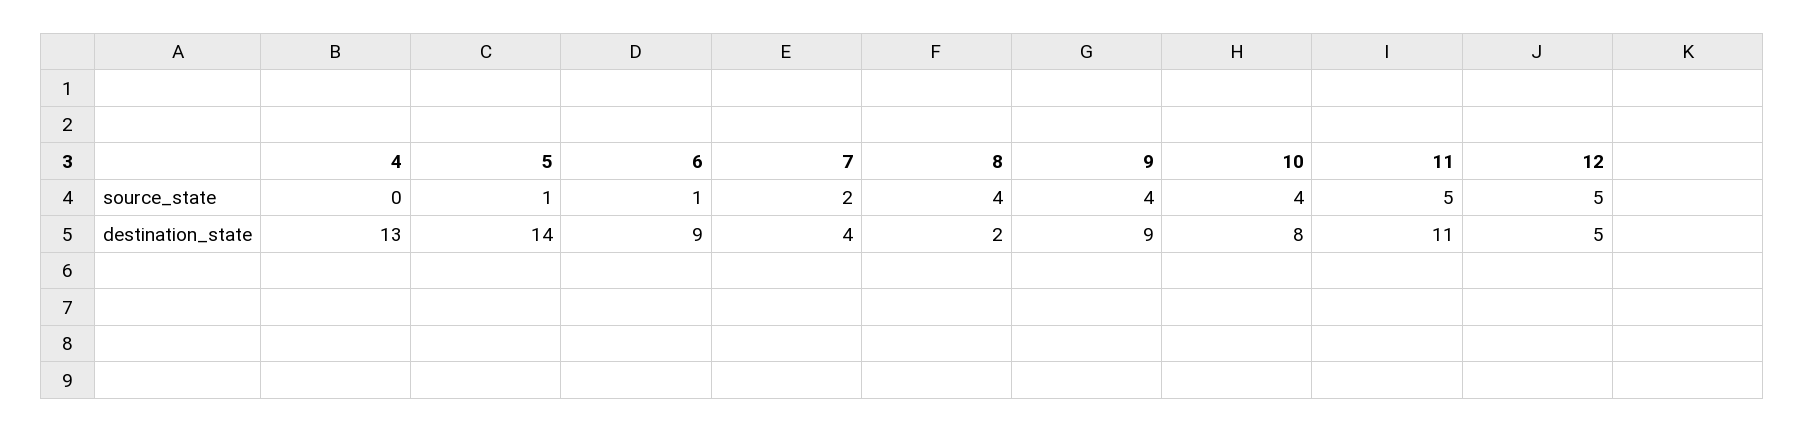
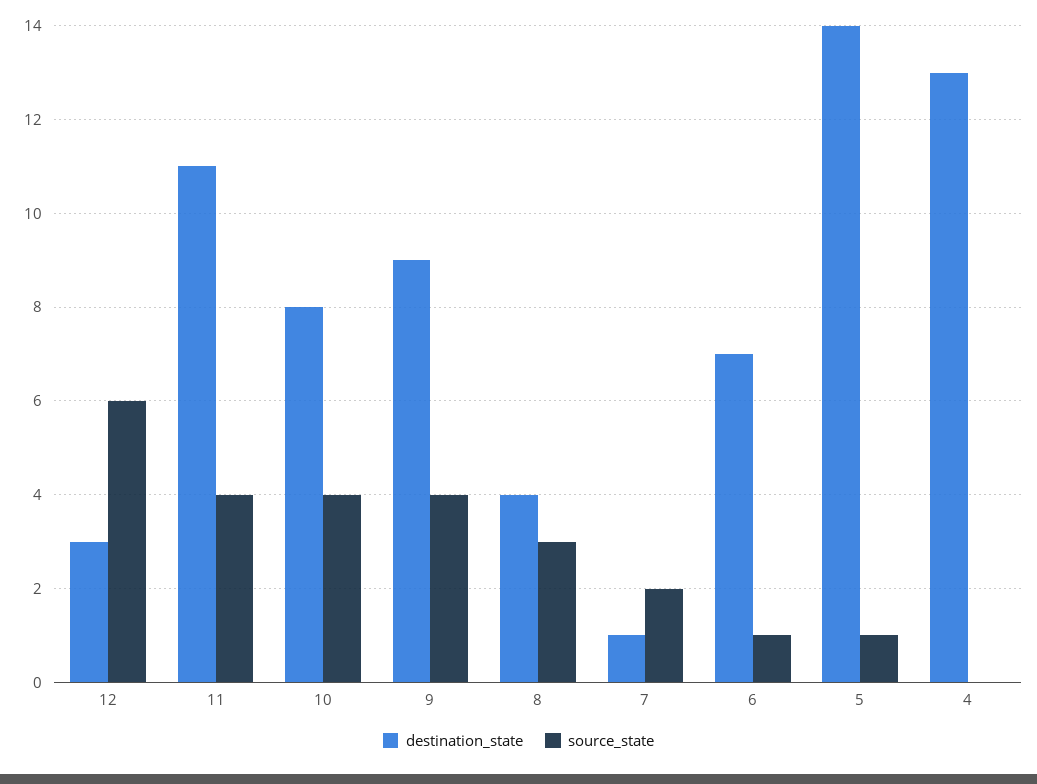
source_state, 8: 4 -> 3
source_state, 11: 5 -> 4
source_state, 12: 5 -> 6
destination_state, 6: 9 -> 7
destination_state, 7: 4 -> 1
destination_state, 8: 2 -> 4
destination_state, 12: 5 -> 3

